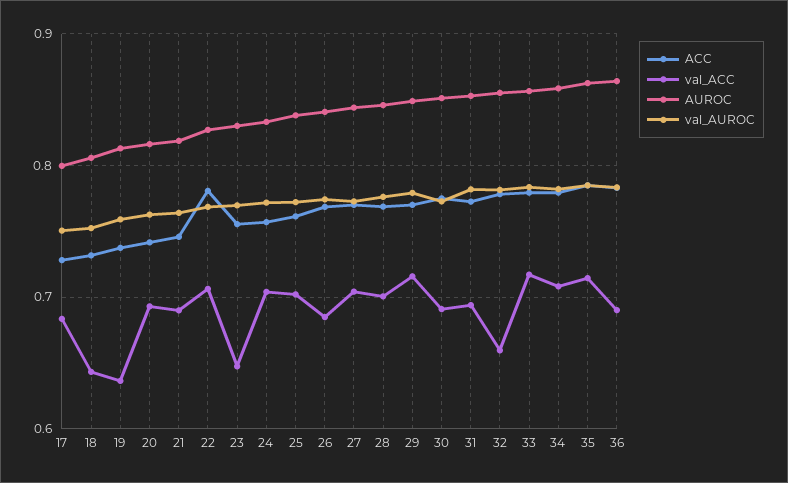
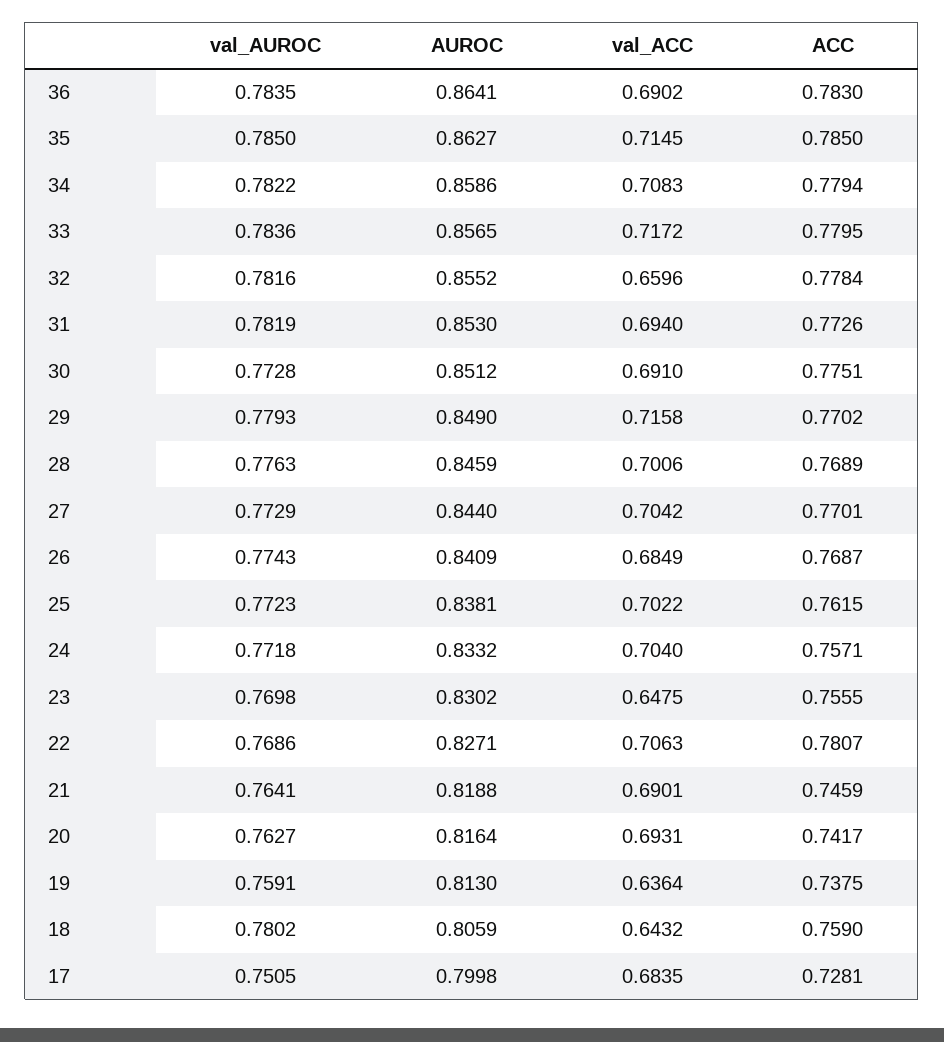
ACC, 18: 0.73 -> 0.759
val_AUROC, 18: 0.75 -> 0.7802

